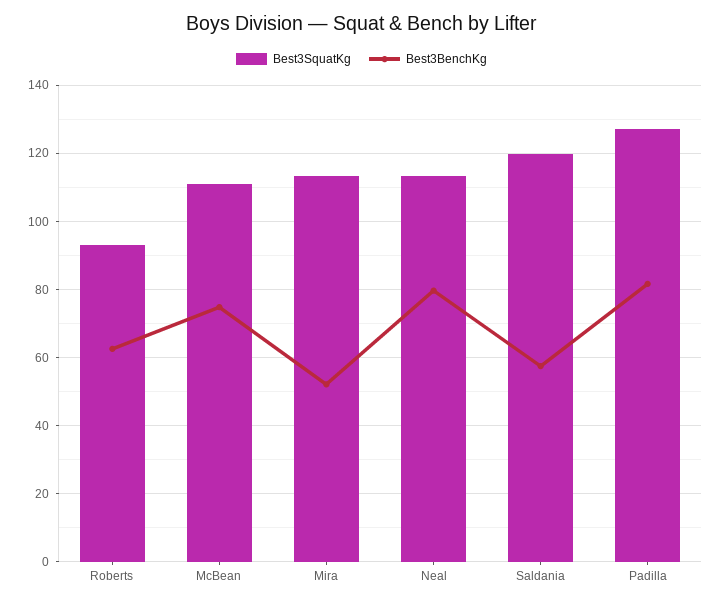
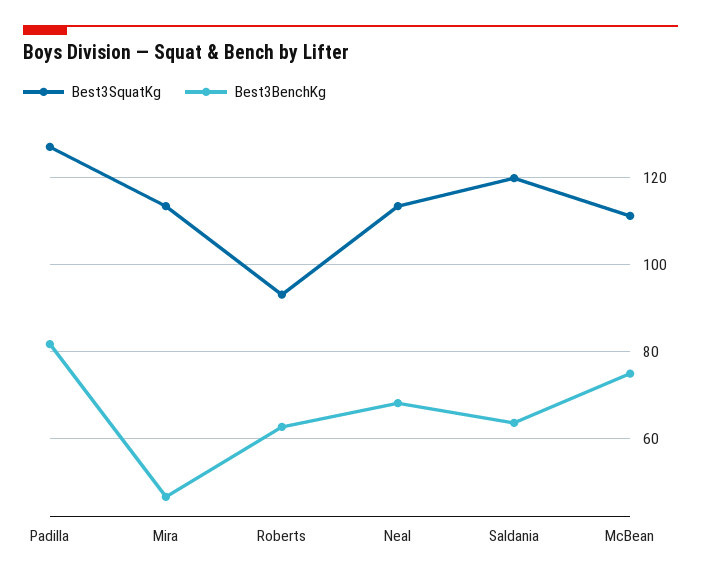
Best3BenchKg, Mira: 52 -> 46
Best3BenchKg, Neal: 80 -> 68
Best3BenchKg, Saldania: 58 -> 64

